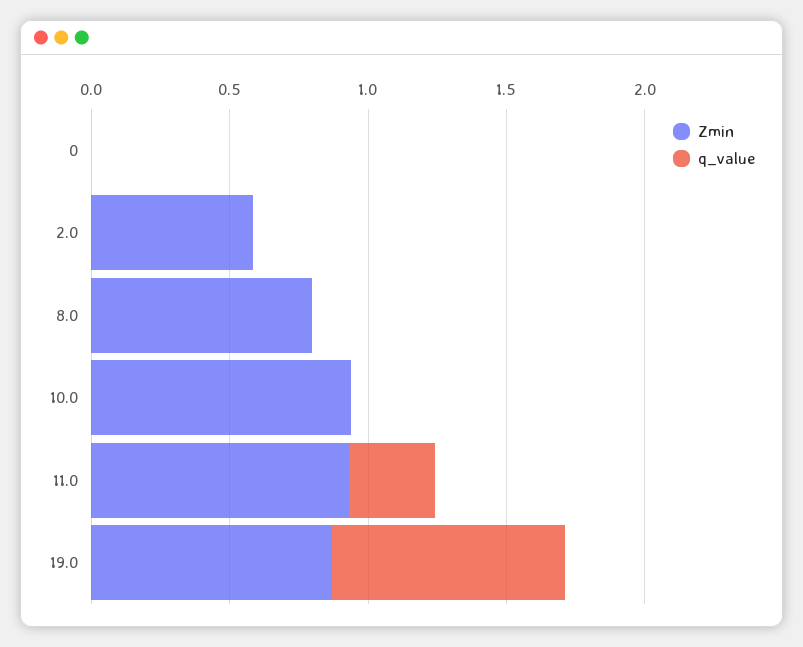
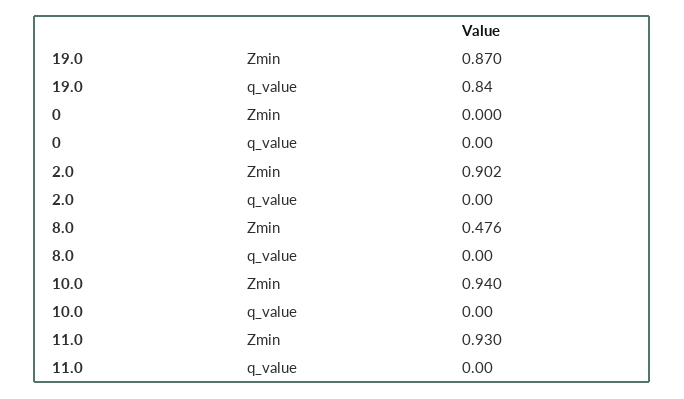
Zmin, 2.0: 0.6 -> 0.902
Zmin, 8.0: 0.8 -> 0.476
q_value, 11.0: 0.3 -> 0

